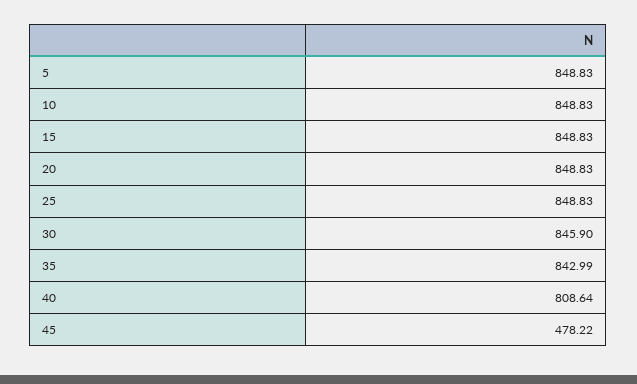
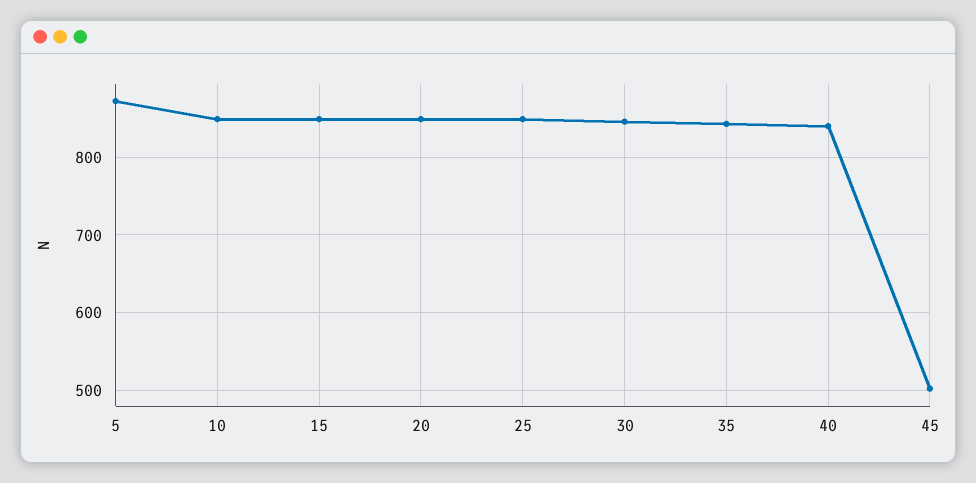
5: 848.83 -> 870
40: 808.64 -> 840
45: 478.22 -> 500

